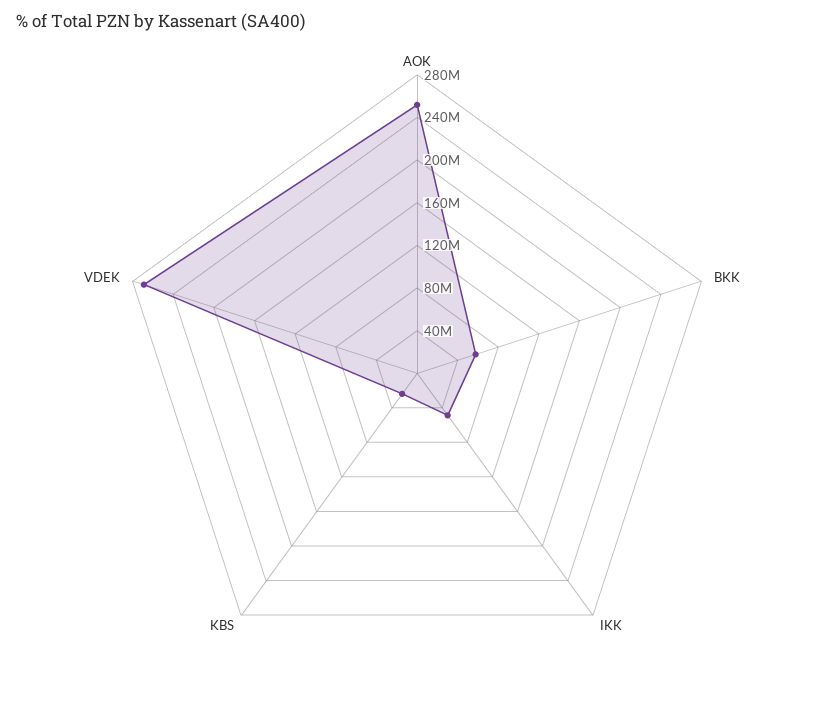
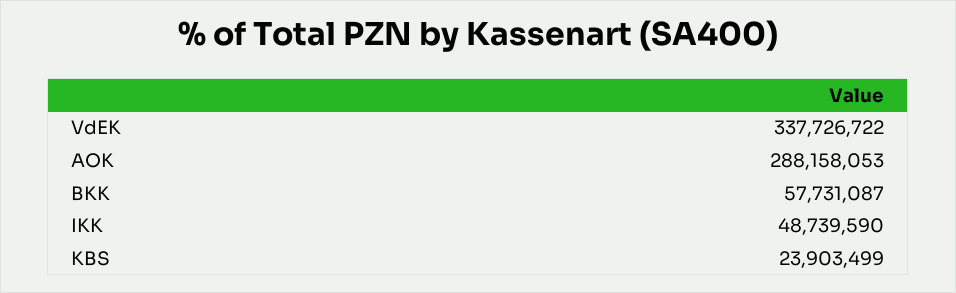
AOK: 250000000 -> 288158053
VDEK: 270000000 -> 337726722

